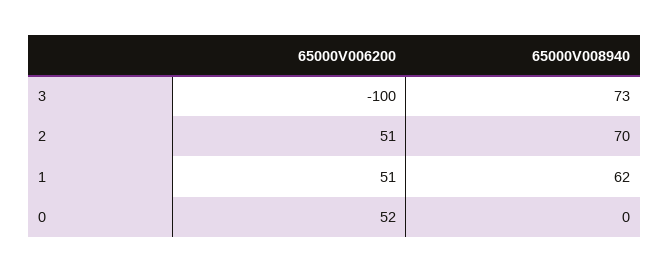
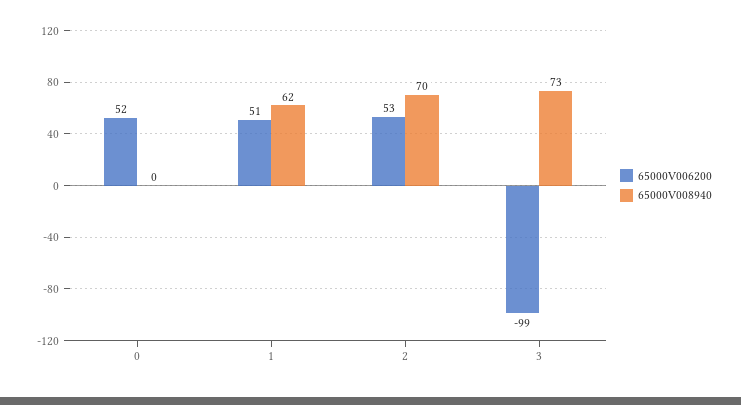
65000V006200, 3: -100 -> -99
65000V006200, 2: 51 -> 53

